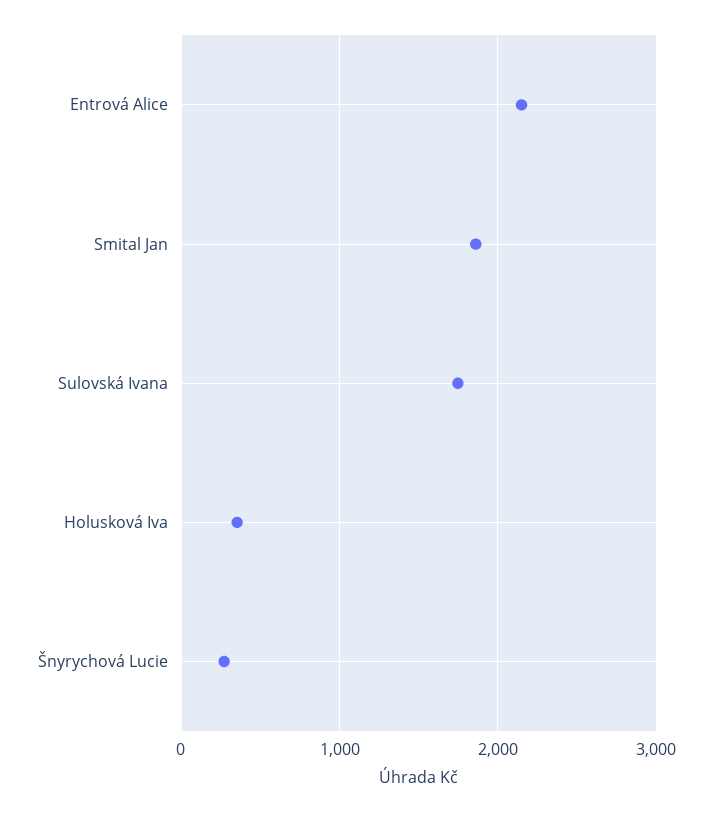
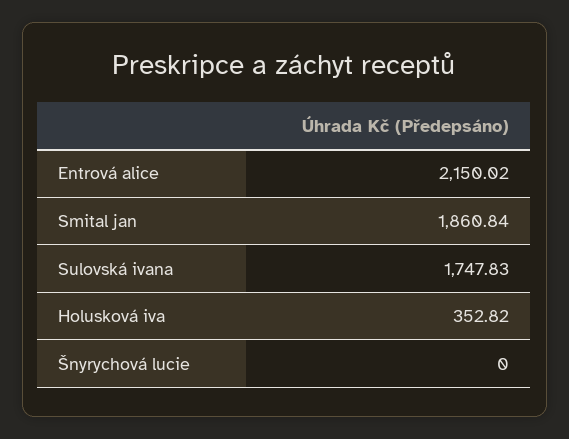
Šnyrychová Lucie: 300 -> 0

